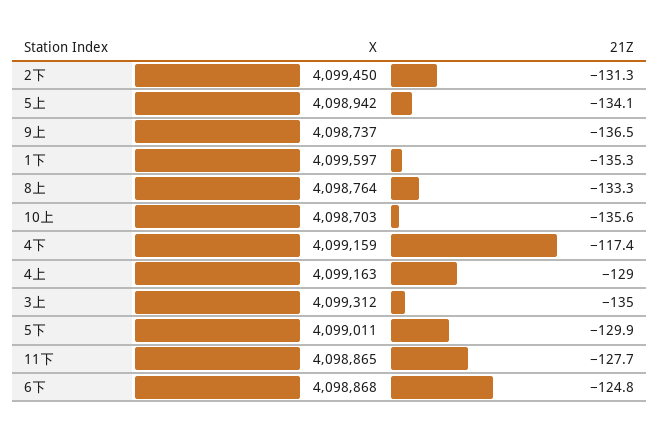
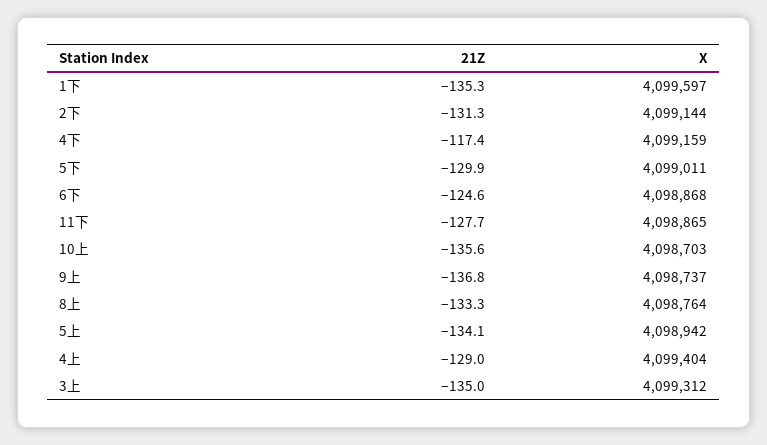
X, 2下: 4099450 -> 4099144
21Z, 9上: -136.5 -> -136.8
X, 4上: 4099163 -> 4099404
21Z, 6下: -124.8 -> -124.6

